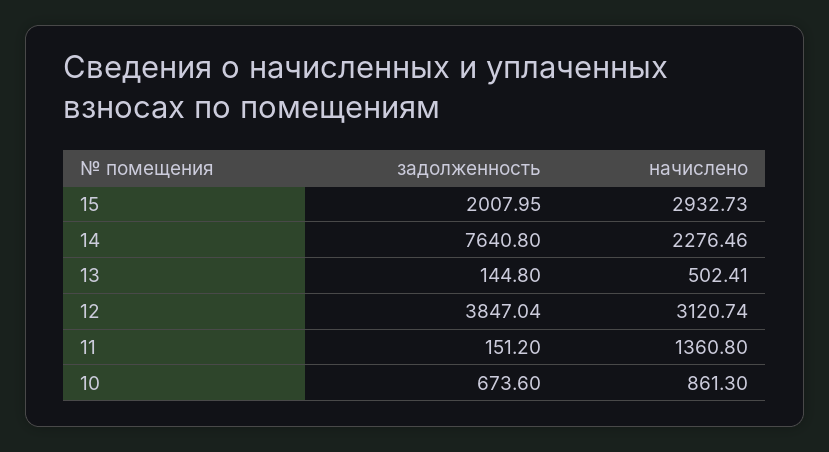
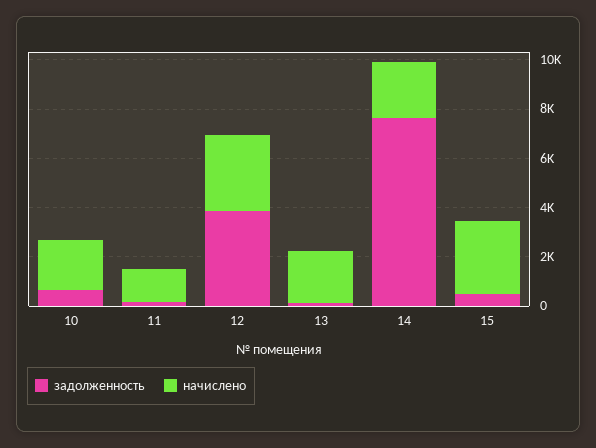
задолженность, 15: 2007.95 -> 500
начислено, 13: 502.41 -> 2000
начислено, 10: 861.3 -> 2000

